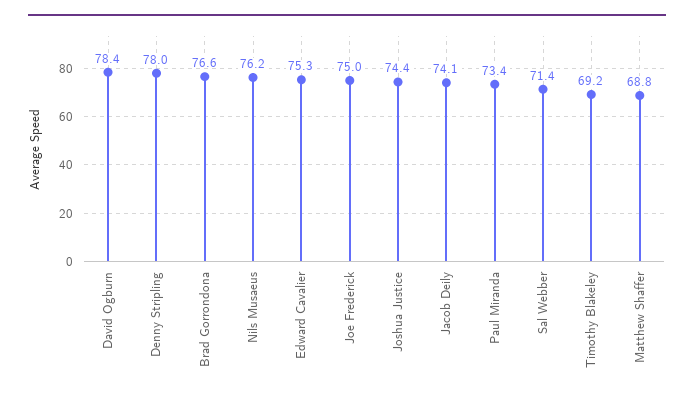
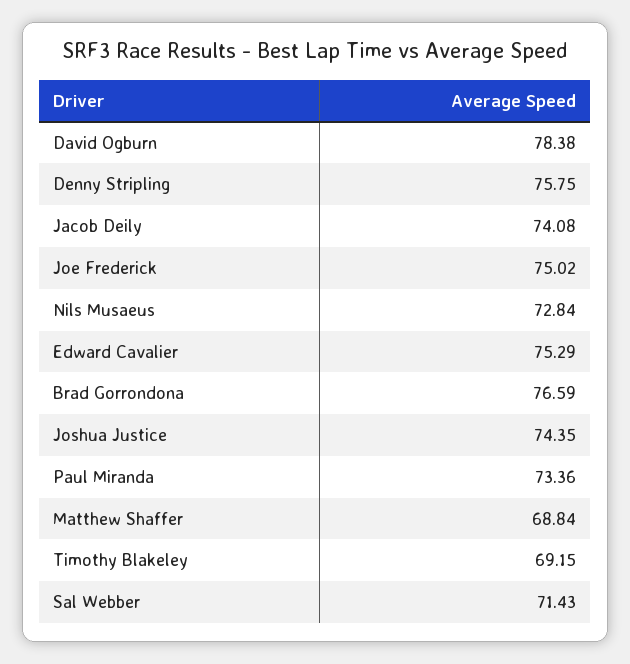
Denny Stripling: 78 -> 75.75
Nils Musaeus: 76.2 -> 72.84

